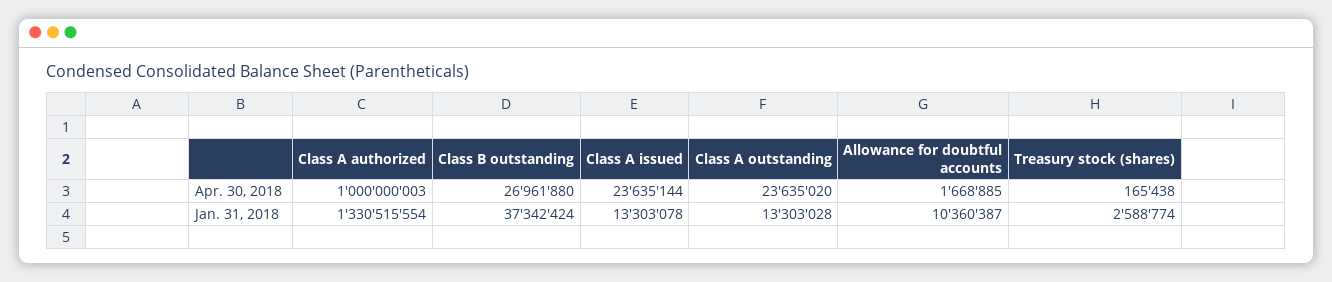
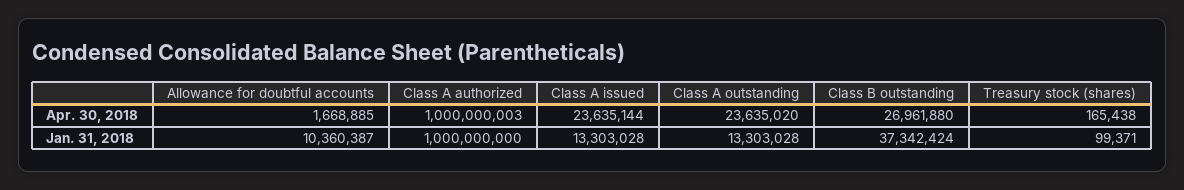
Class A authorized, Jan. 31, 2018: 1330515554 -> 1000000000
Class A issued, Jan. 31, 2018: 13303078 -> 13303028
Treasury stock (shares), Jan. 31, 2018: 2588774 -> 99371

